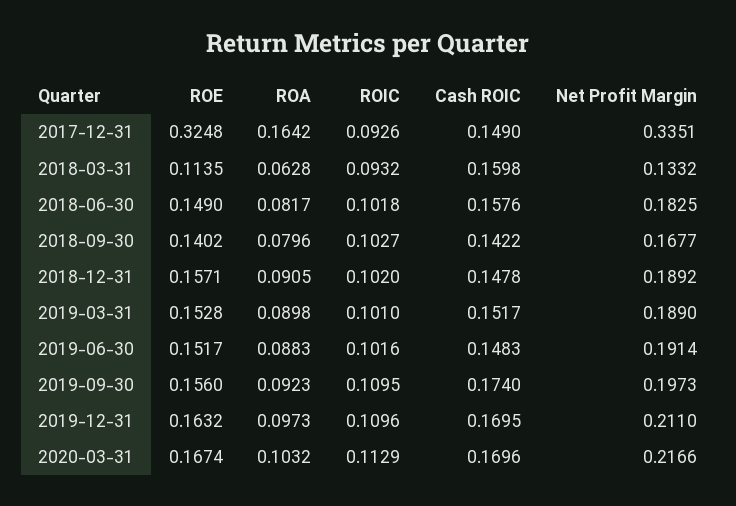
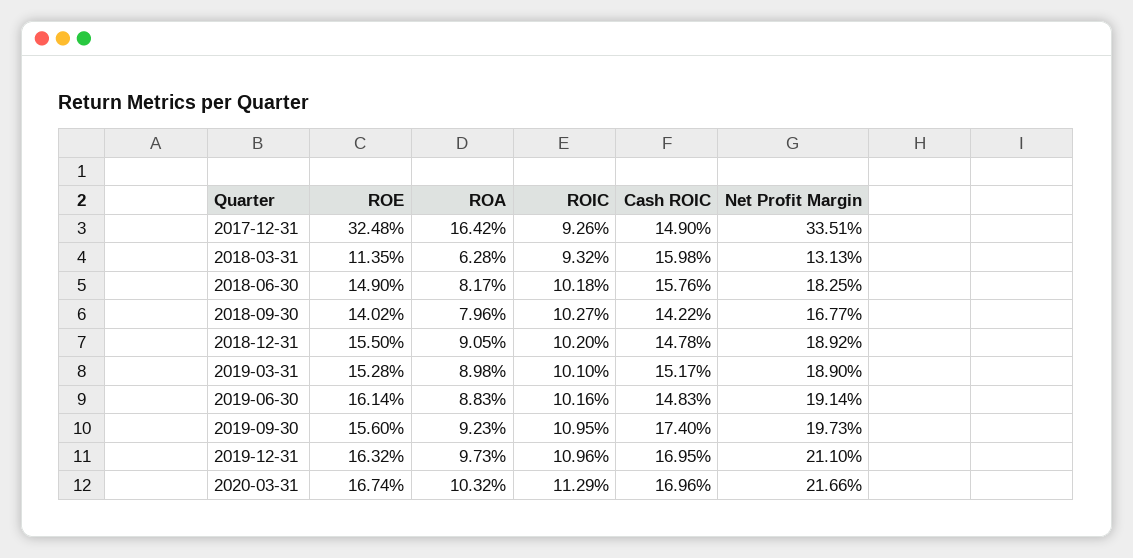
Net Profit Margin, 2018-03-31: 0.1332 -> 0.1313
ROE, 2018-12-31: 0.1571 -> 0.155
ROE, 2019-06-30: 0.1517 -> 0.1614

